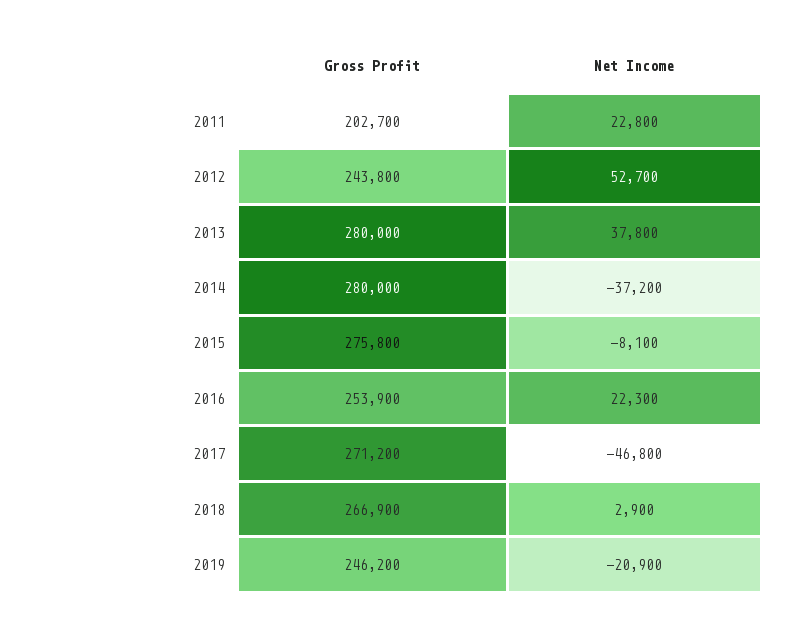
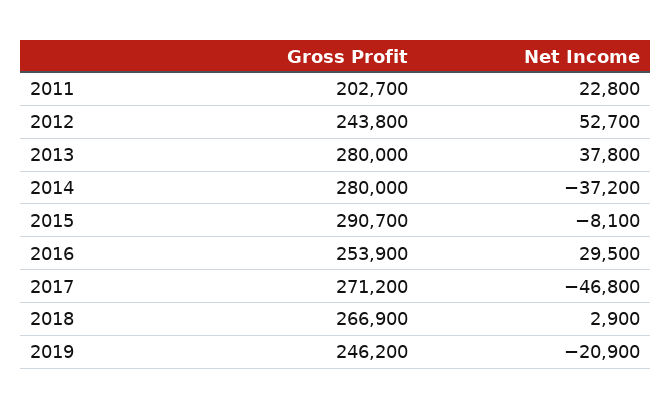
Gross Profit, 2015: 275800 -> 290700
Net Income, 2016: 22300 -> 29500

